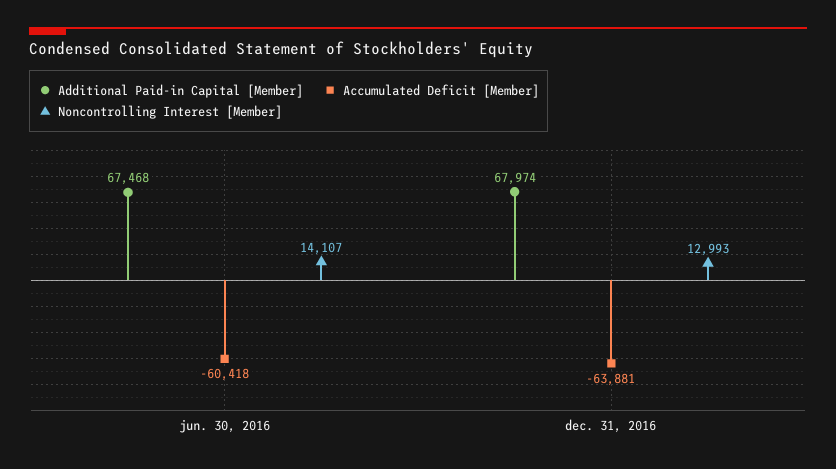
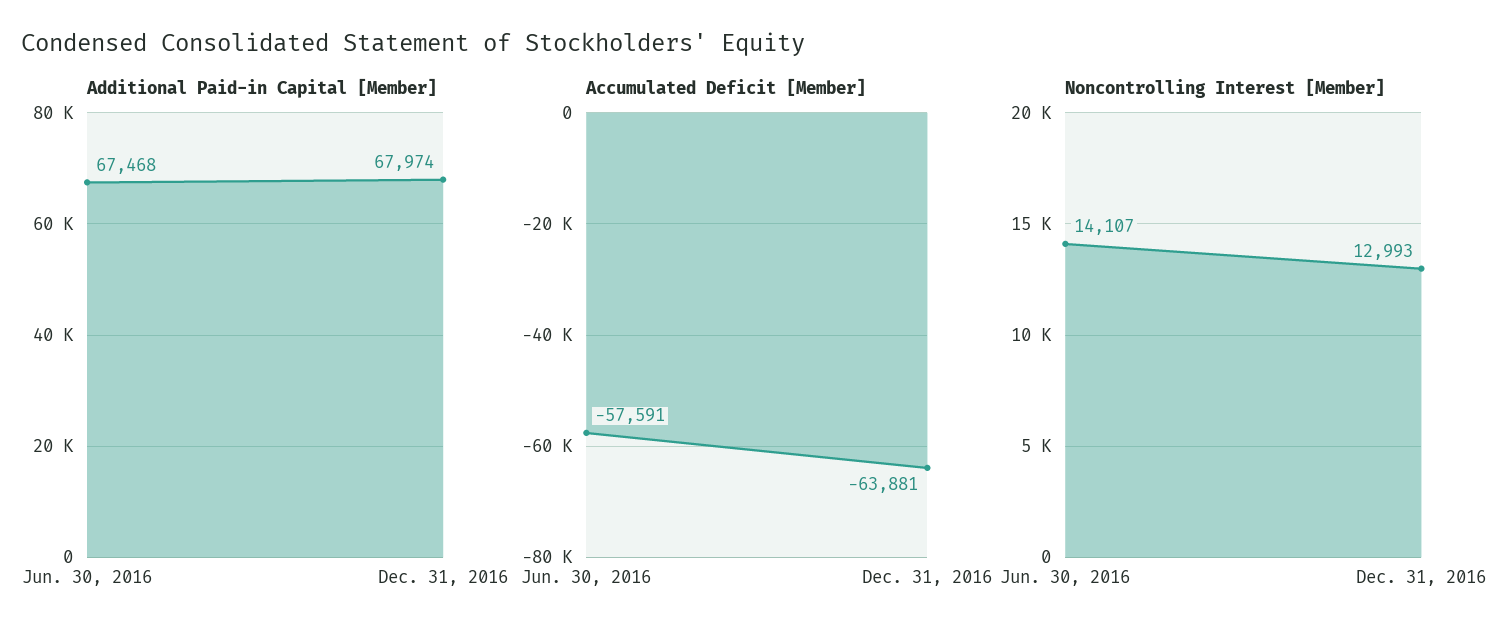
Accumulated Deficit [Member], jun. 30, 2016: -60418 -> -57591

